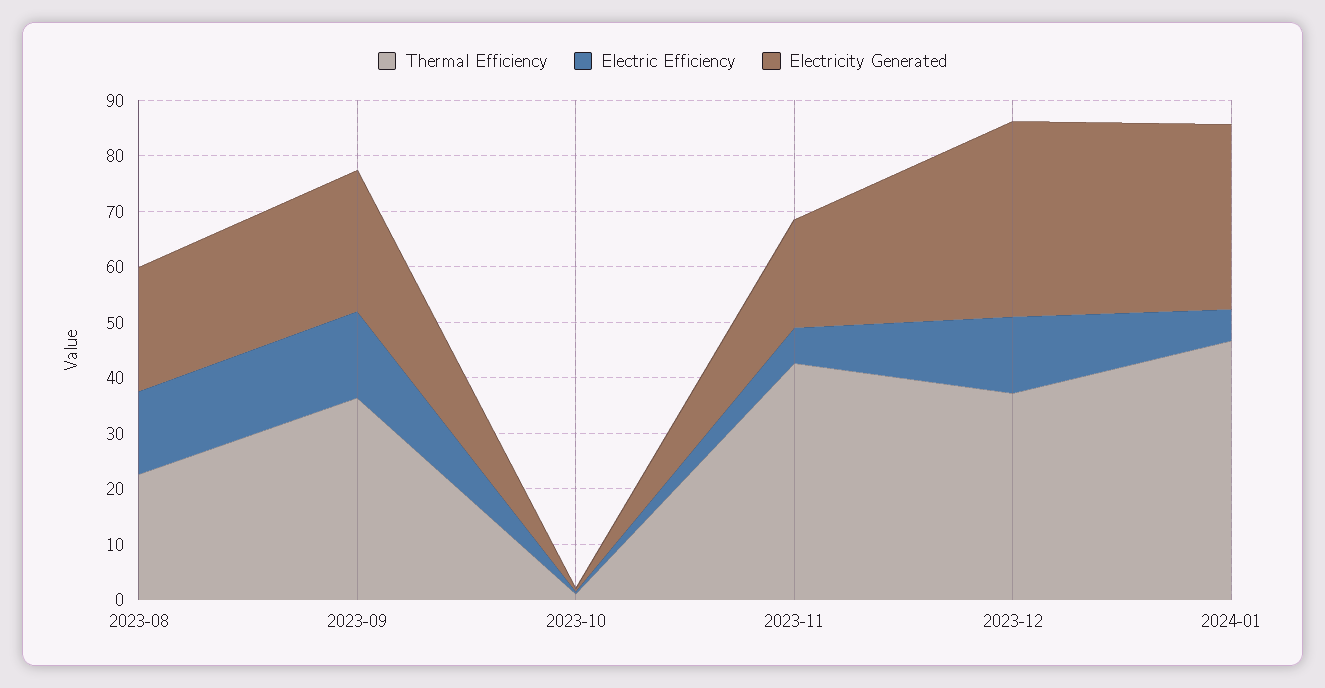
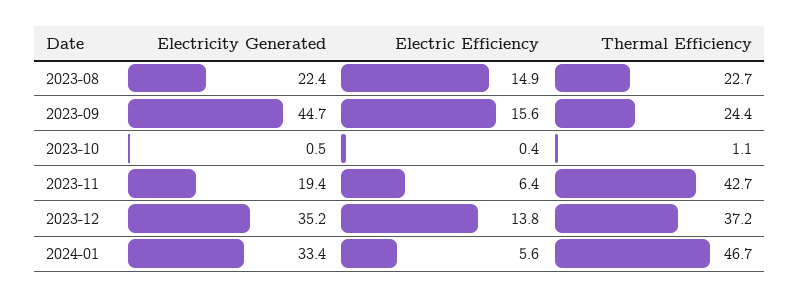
Thermal Efficiency, 2023-09: 36 -> 24.4
Electricity Generated, 2023-09: 26 -> 44.7

